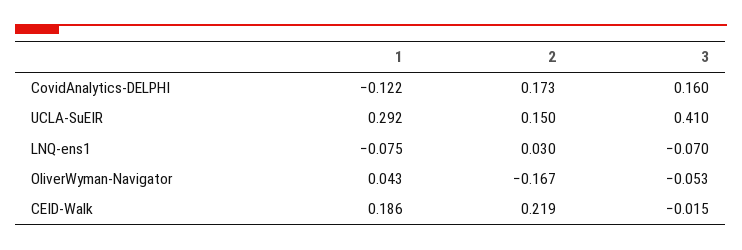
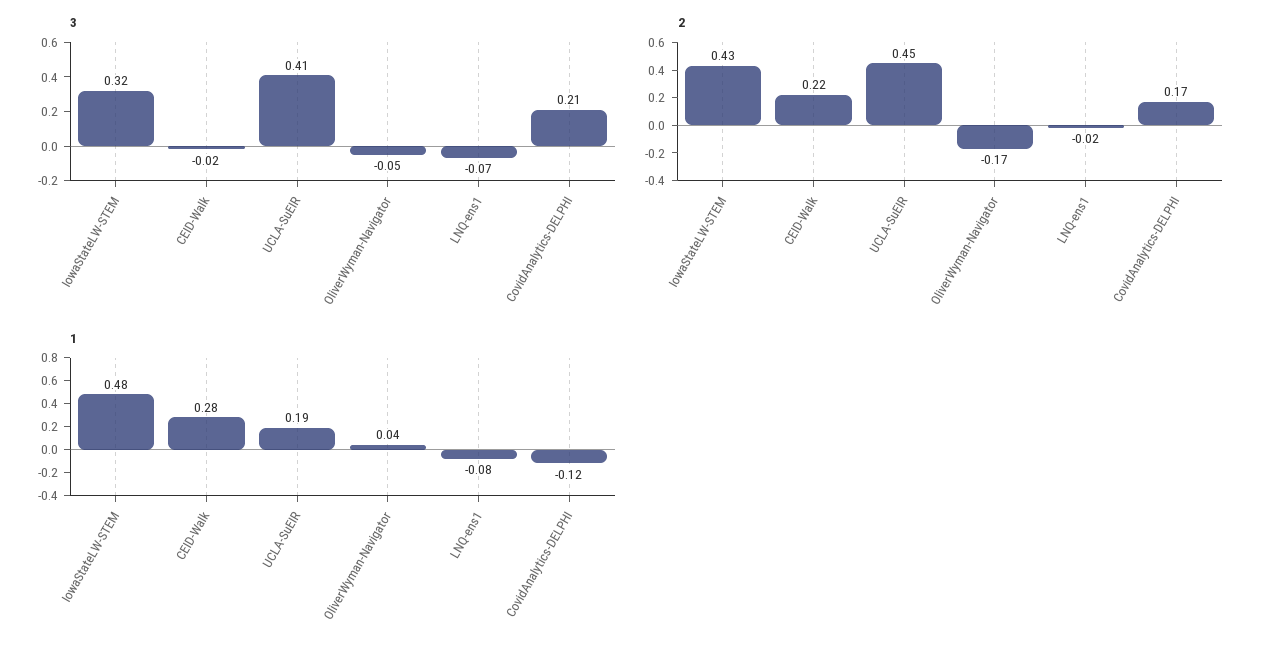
3, CovidAnalytics-DELPHI: 0.16 -> 0.21
1, UCLA-SuEIR: 0.292 -> 0.19
2, UCLA-SuEIR: 0.15 -> 0.45
2, LNQ-ens1: 0.03 -> -0.02
1, CEID-Walk: 0.186 -> 0.28
3, IowaStateLW-STEM: none -> 0.32
2, IowaStateLW-STEM: none -> 0.43
1, IowaStateLW-STEM: none -> 0.48

